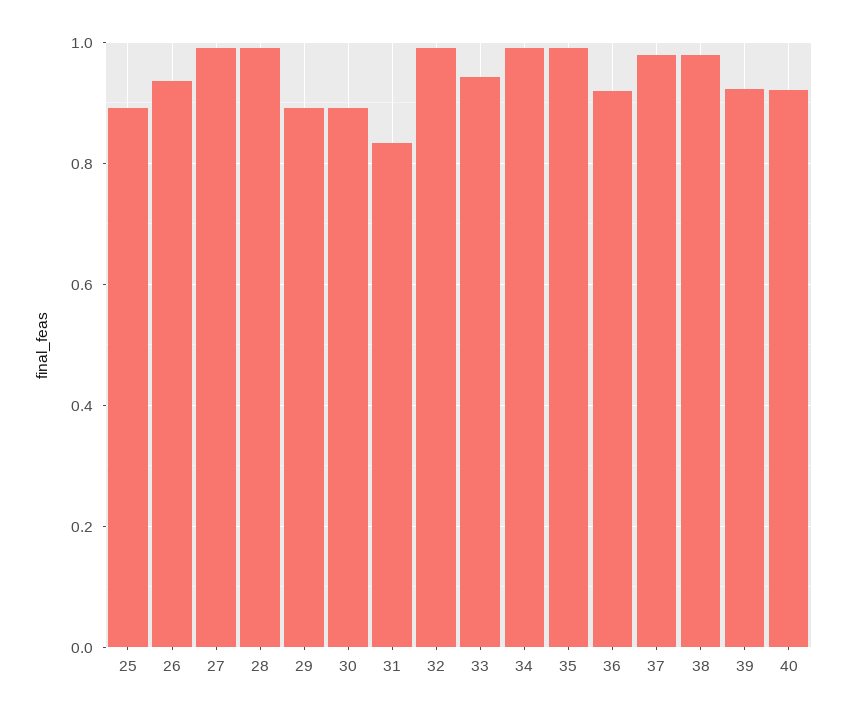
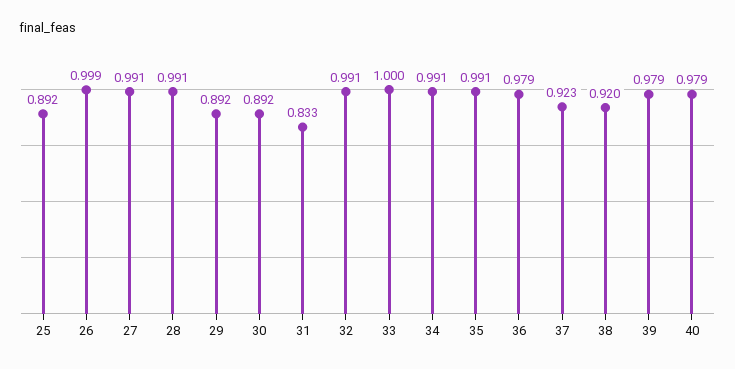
26: 0.94 -> 0.999
33: 0.94 -> 1
36: 0.92 -> 0.979
37: 0.98 -> 0.923
38: 0.98 -> 0.92
39: 0.92 -> 0.979
40: 0.92 -> 0.979

